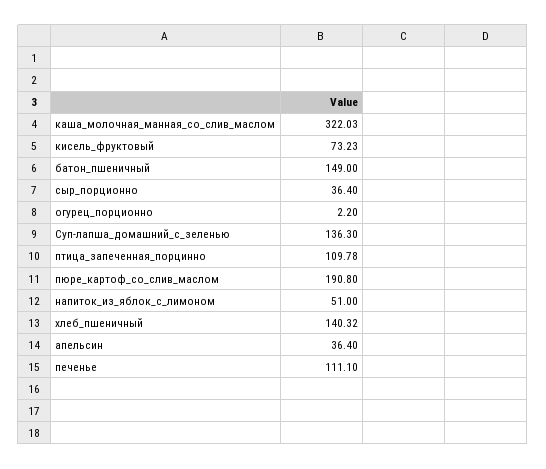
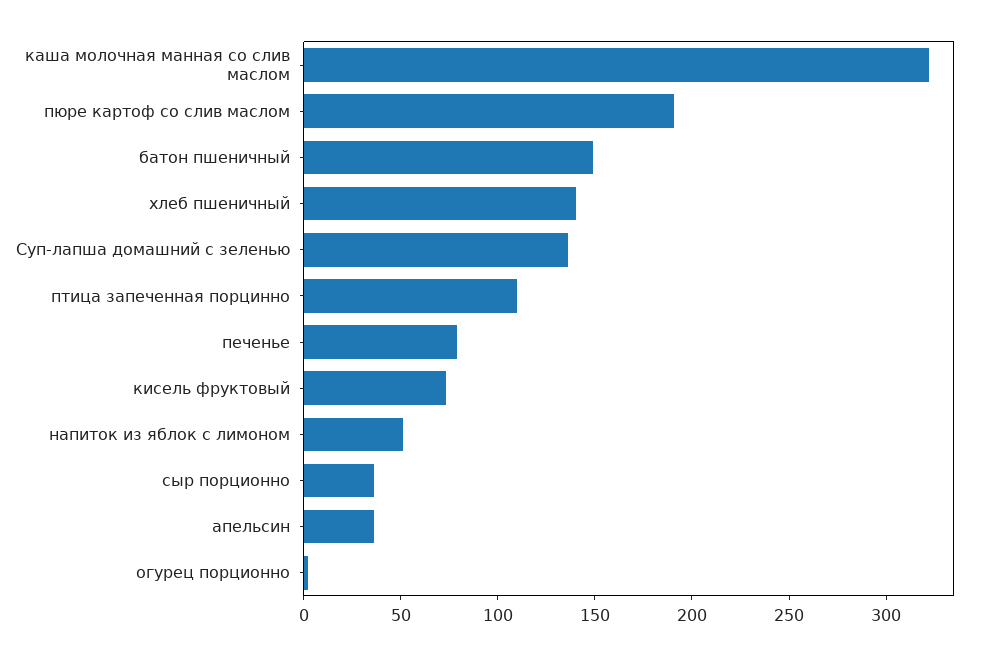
печенье: 111.1 -> 80

